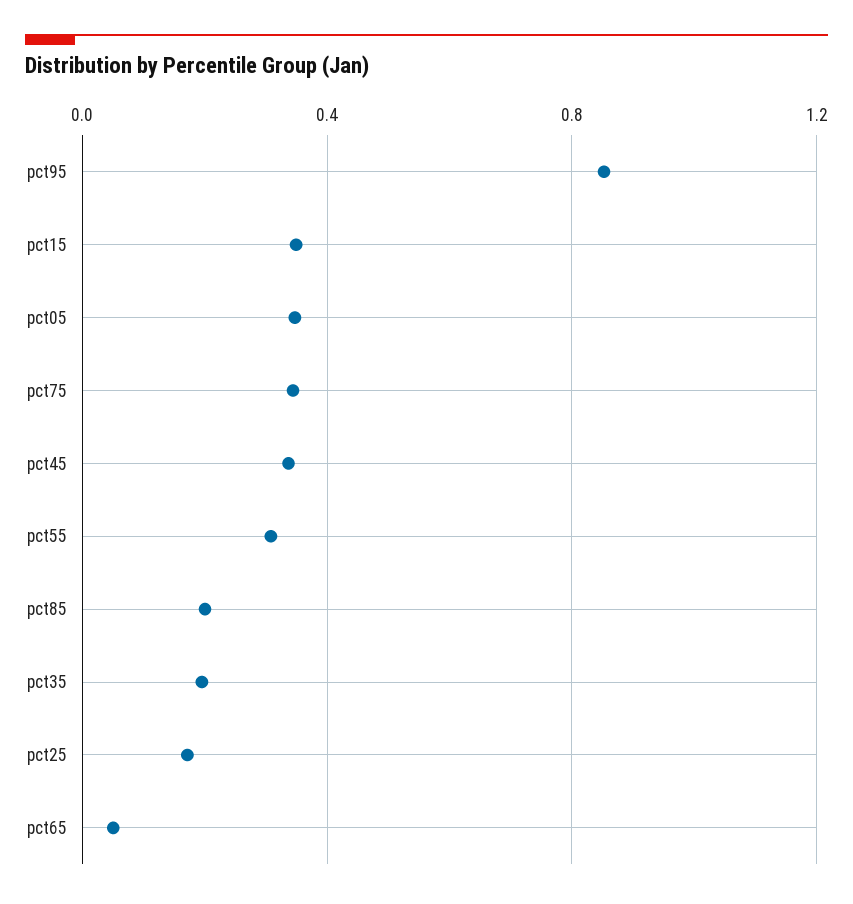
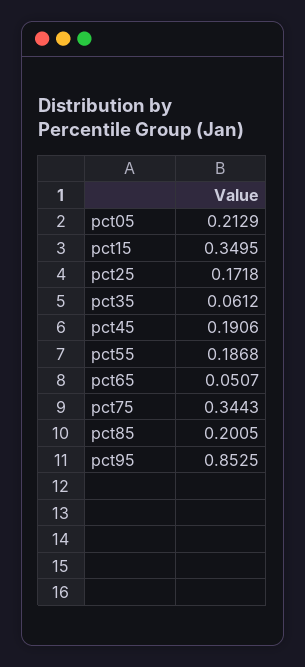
pct05: 0.35 -> 0.2129
pct45: 0.35 -> 0.1906
pct55: 0.3 -> 0.1868
pct35: 0.2 -> 0.0612

